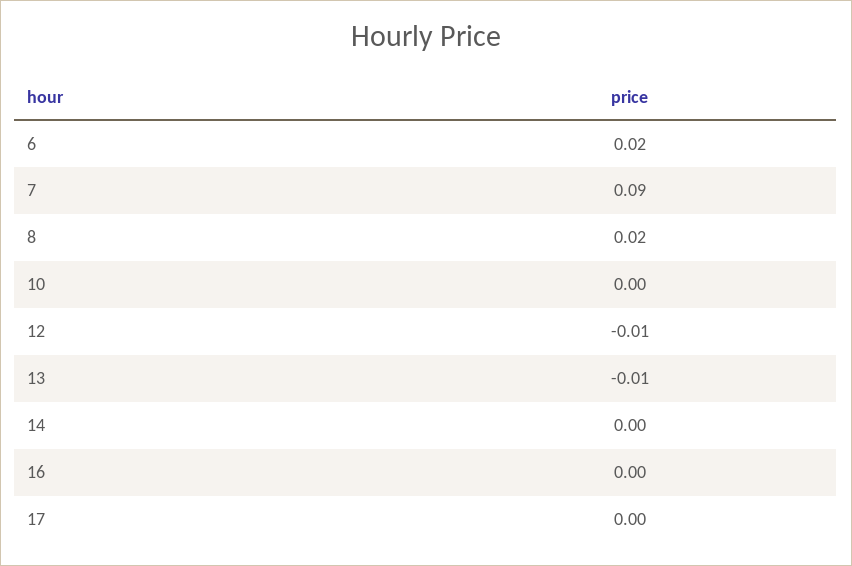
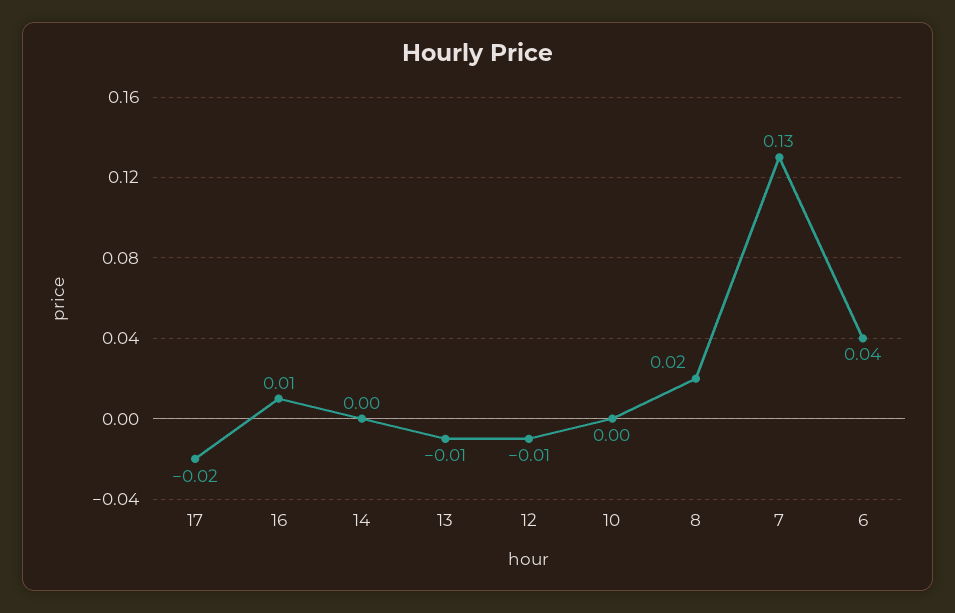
6: 0.02 -> 0.04
7: 0.09 -> 0.13
16: 0 -> 0.01
17: 0 -> -0.02

